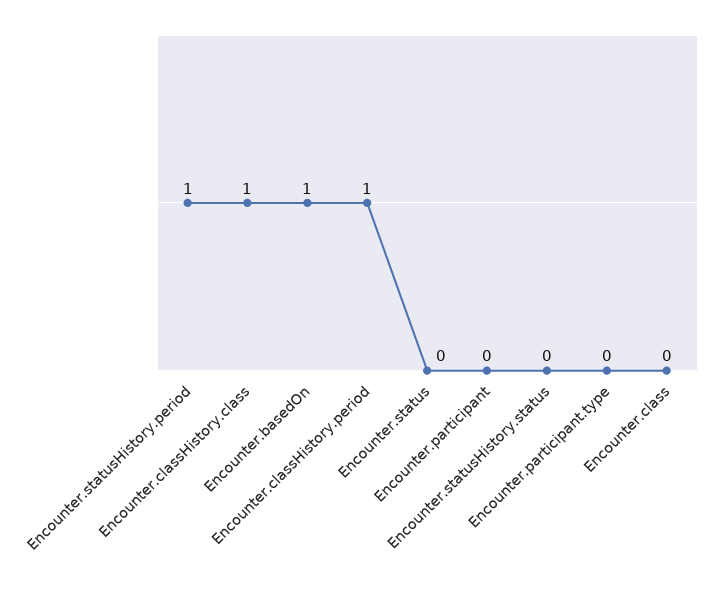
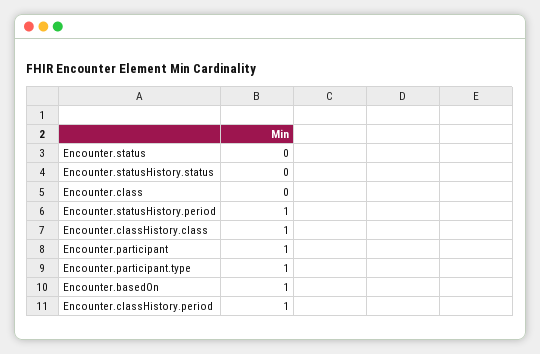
Encounter.participant: 0 -> 1
Encounter.participant.type: 0 -> 1

